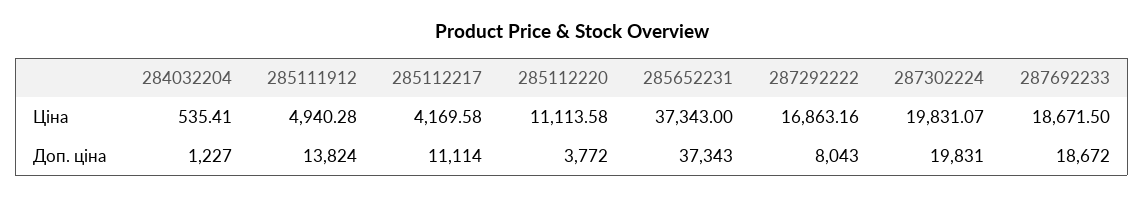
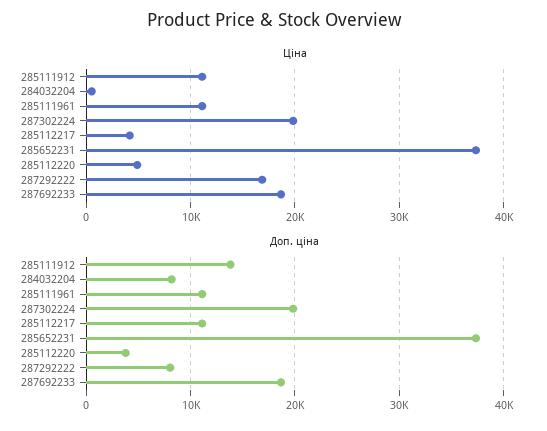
Ціна, 285111912: 4940.28 -> 11000
Ціна, 285112220: 11113.58 -> 5000
Доп. ціна, 284032204: 1227 -> 8000
Ціна, 285111961: none -> 11000
Доп. ціна, 285111961: none -> 11000

